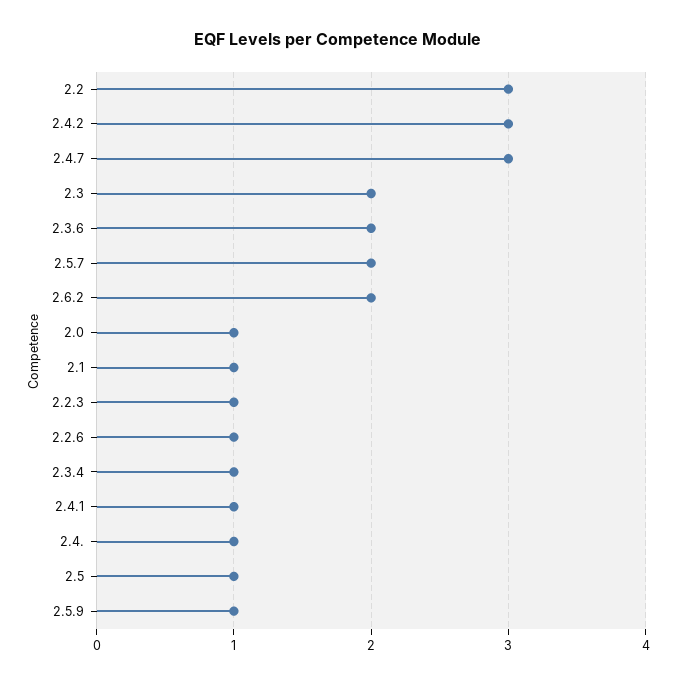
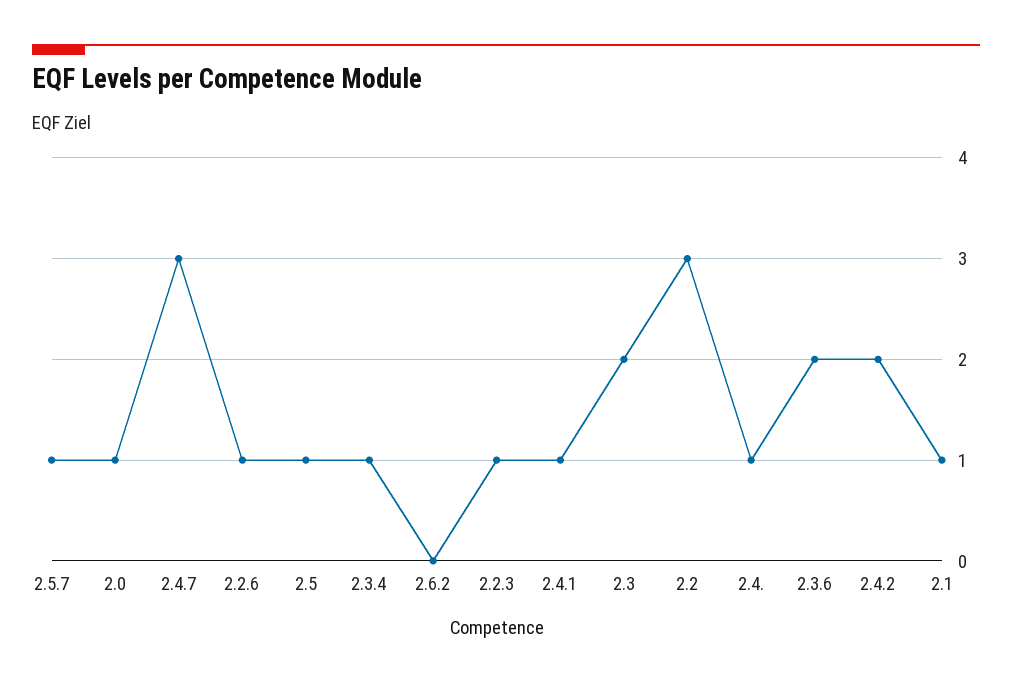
2.4.2: 3 -> 2
2.5.7: 2 -> 1
2.6.2: 2 -> 0
2.5.9: 1 -> none

